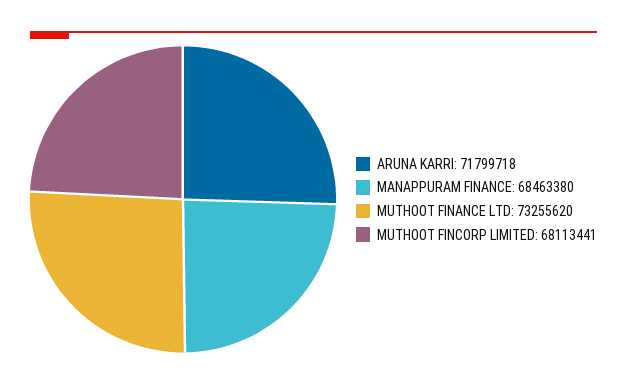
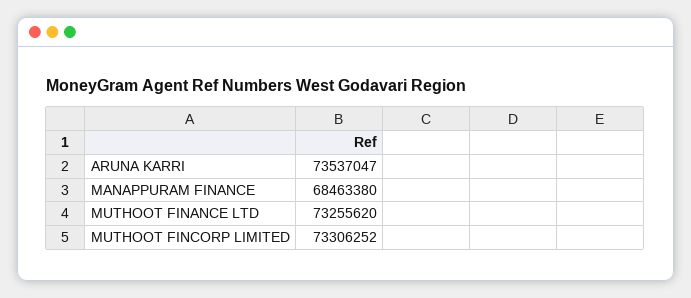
ARUNA KARRI: 71799718 -> 73537047
MUTHOOT FINCORP LIMITED: 68113441 -> 73306252

